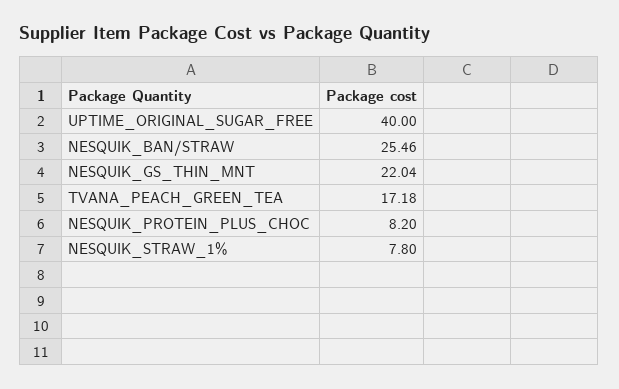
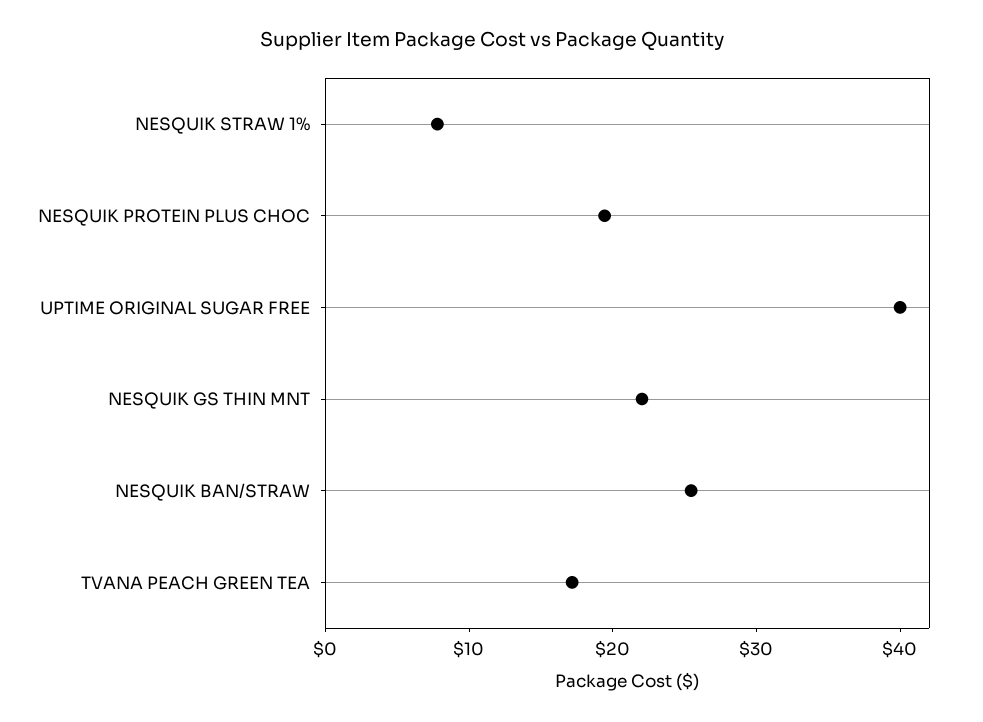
NESQUIK_PROTEIN_PLUS_CHOC: 8.2 -> 20

